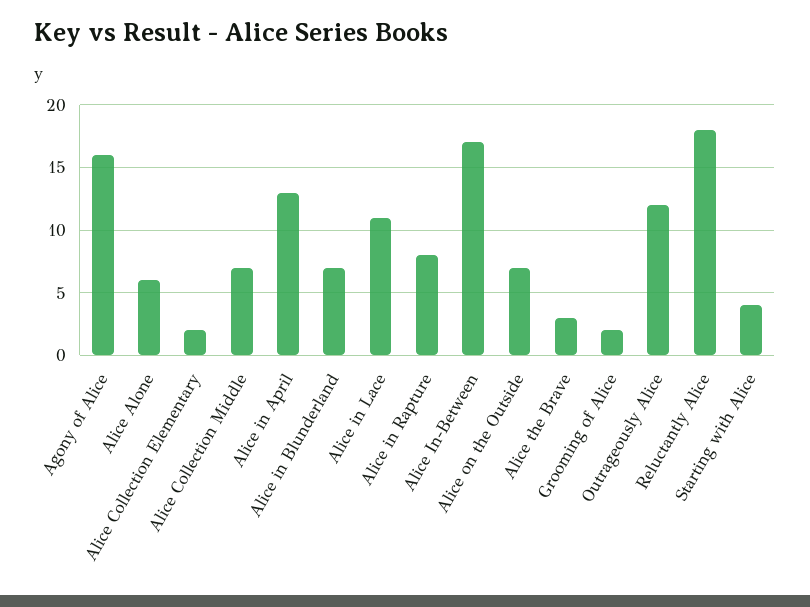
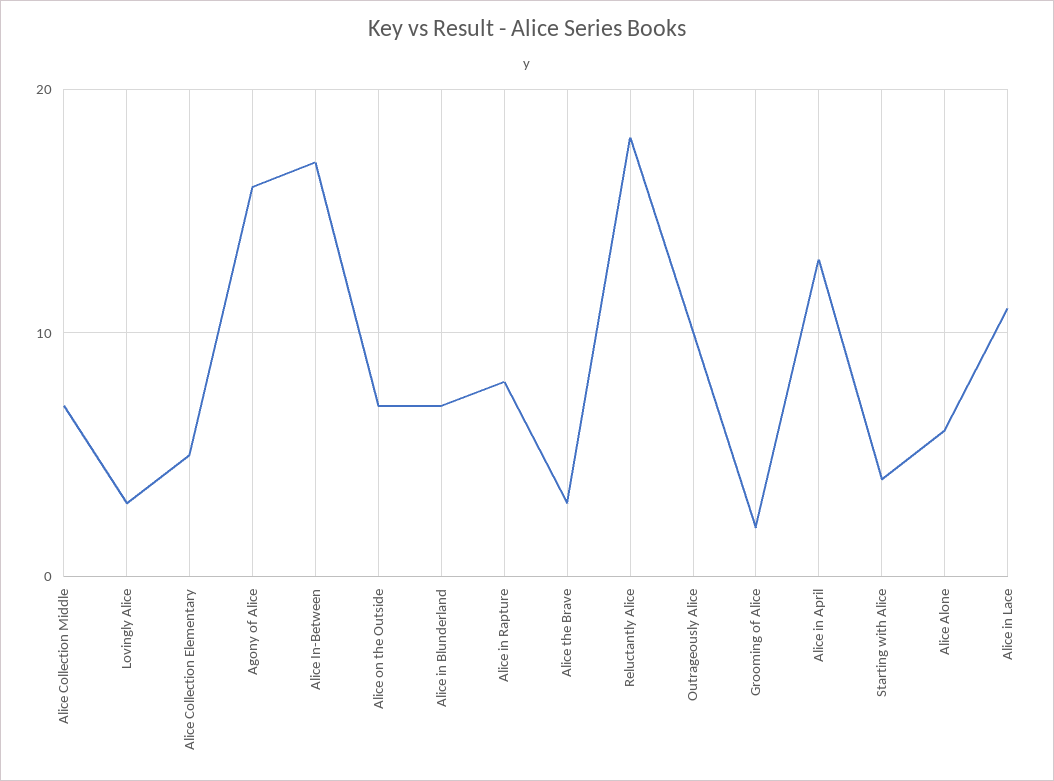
Alice Collection Elementary: 2 -> 5
Outrageously Alice: 12 -> 10
Lovingly Alice: none -> 3

